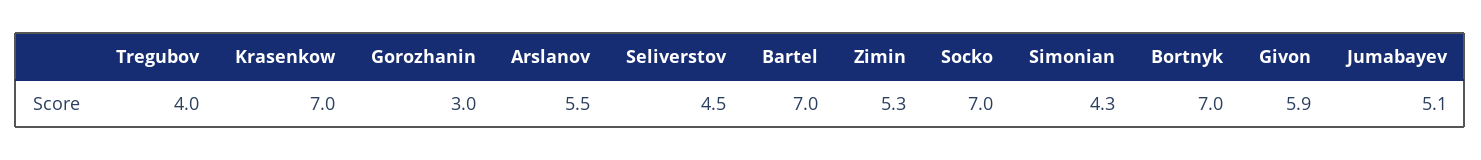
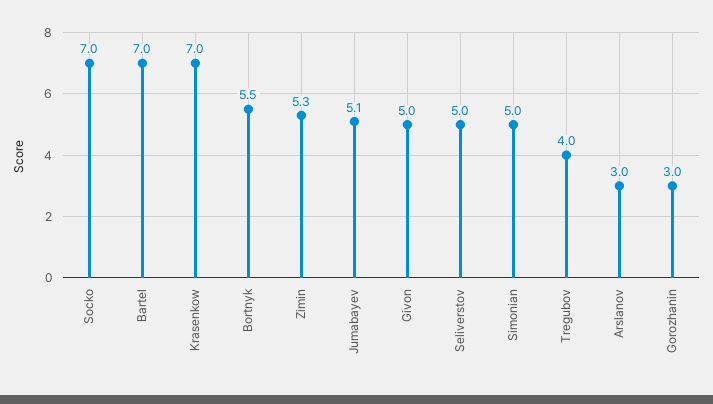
Arslanov: 5.5 -> 3
Seliverstov: 4.5 -> 5
Simonian: 4.3 -> 5
Bortnyk: 7 -> 5.5
Givon: 5.9 -> 5

